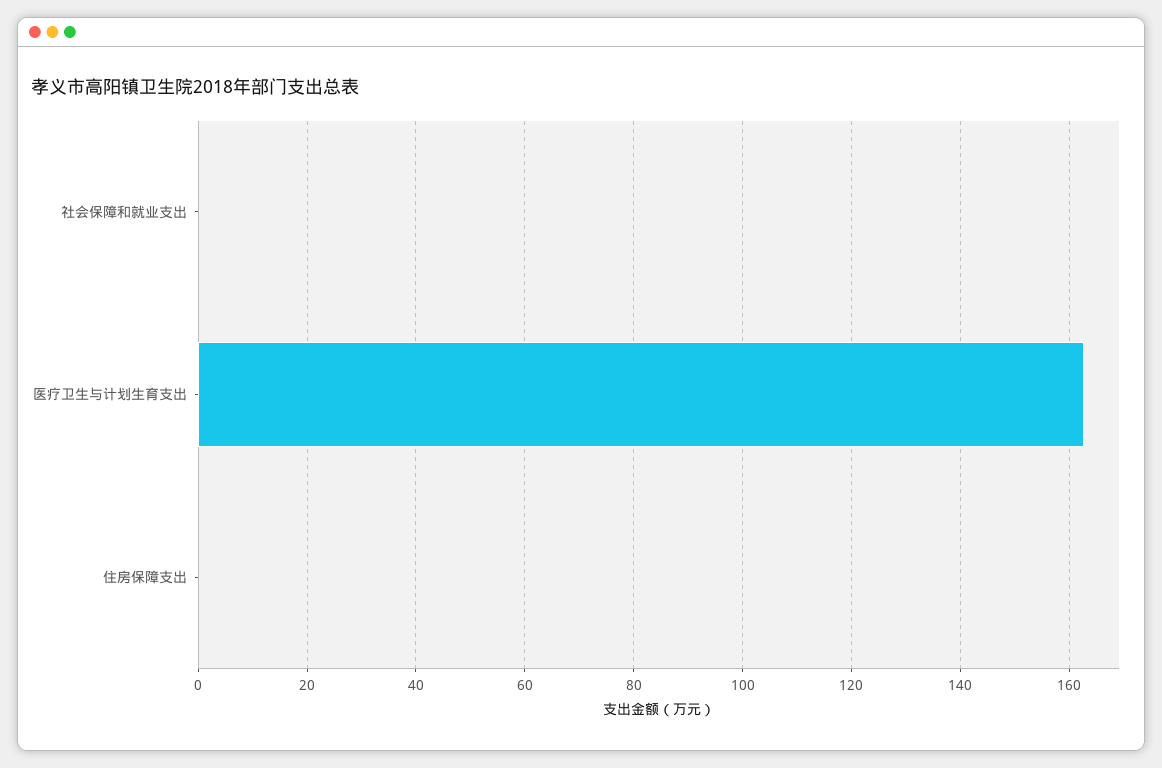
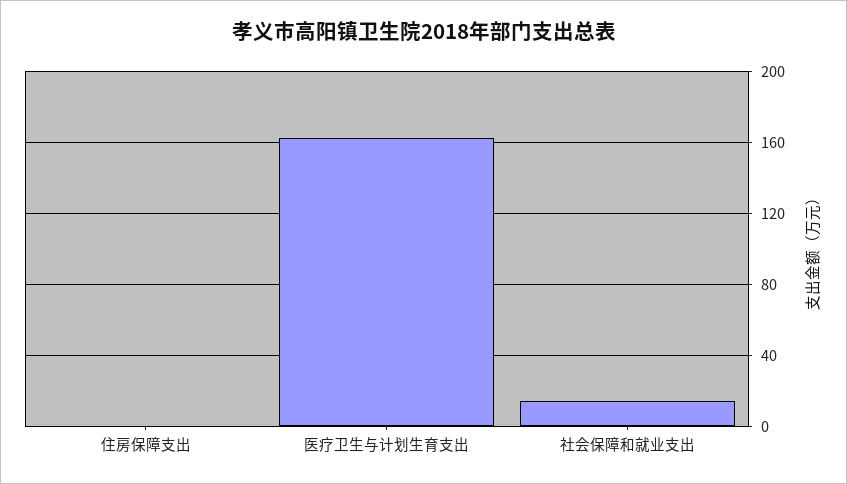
社会保障和就业支出: 0 -> 15

